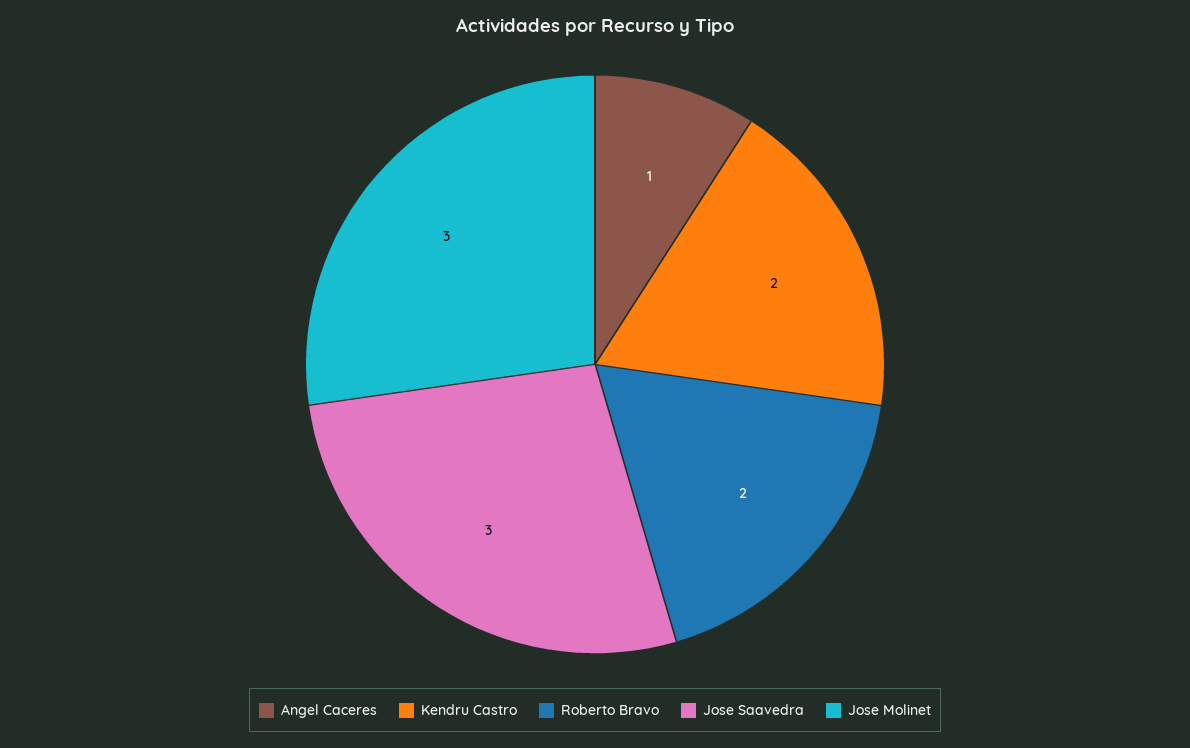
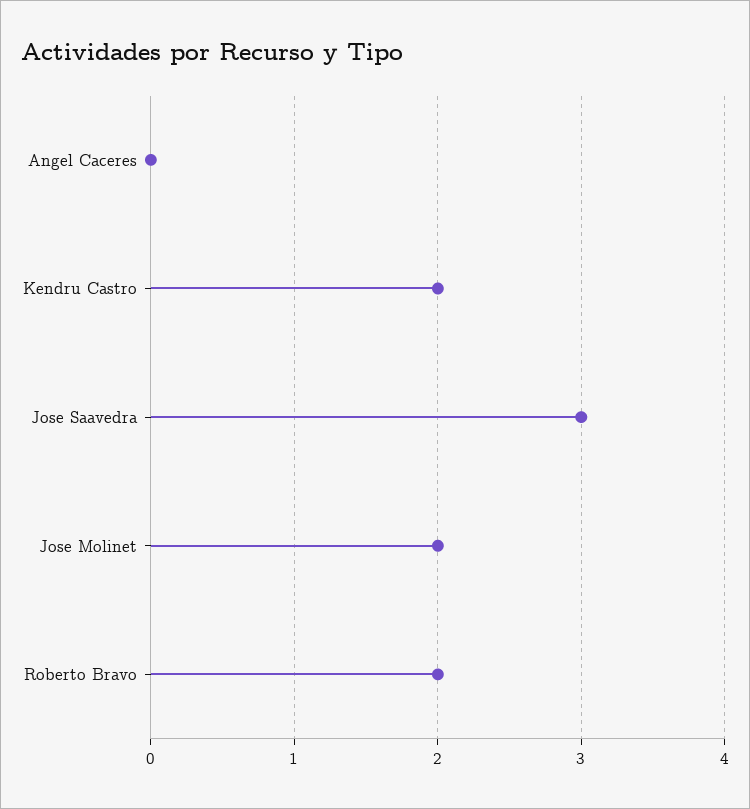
Angel Caceres: 1 -> 0
Jose Molinet: 3 -> 2

